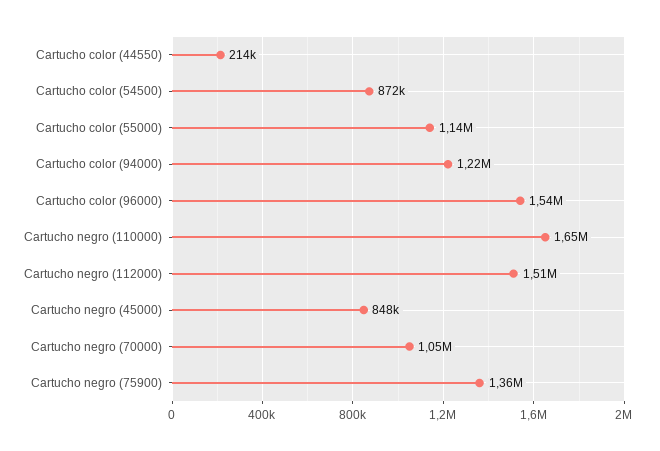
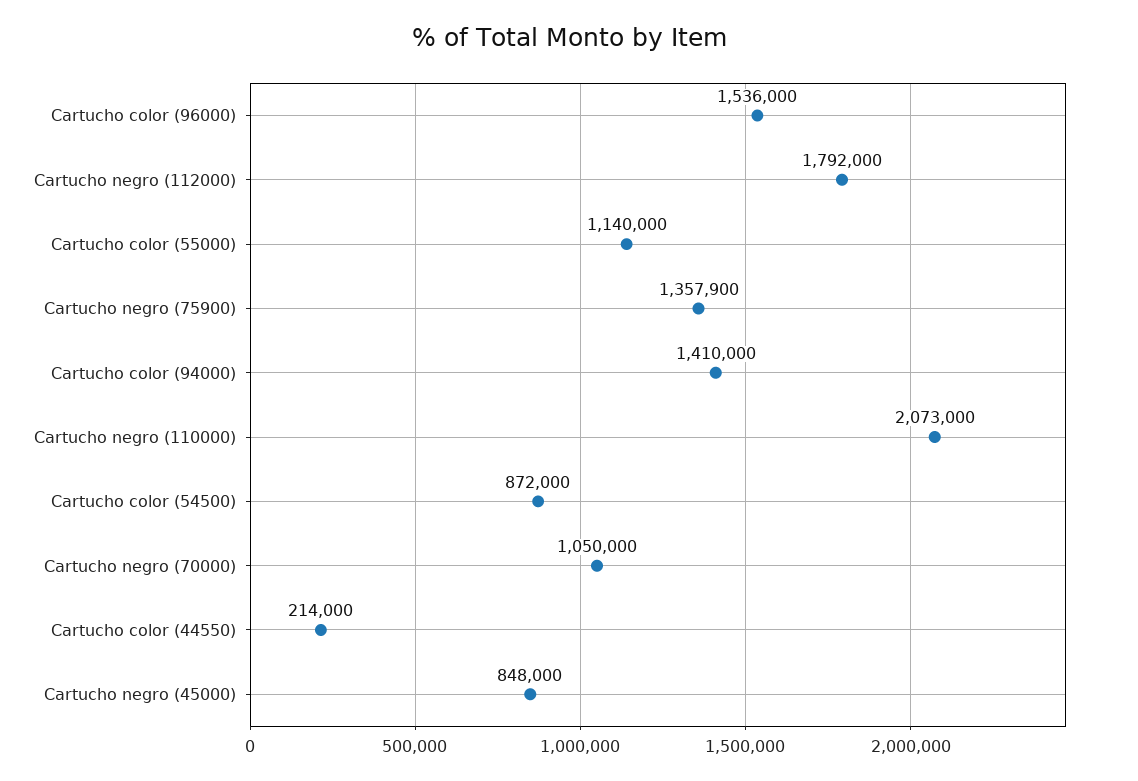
Cartucho color (94000): 1220000 -> 1410000
Cartucho negro (110000): 1650000 -> 2073000
Cartucho negro (112000): 1510000 -> 1792000

